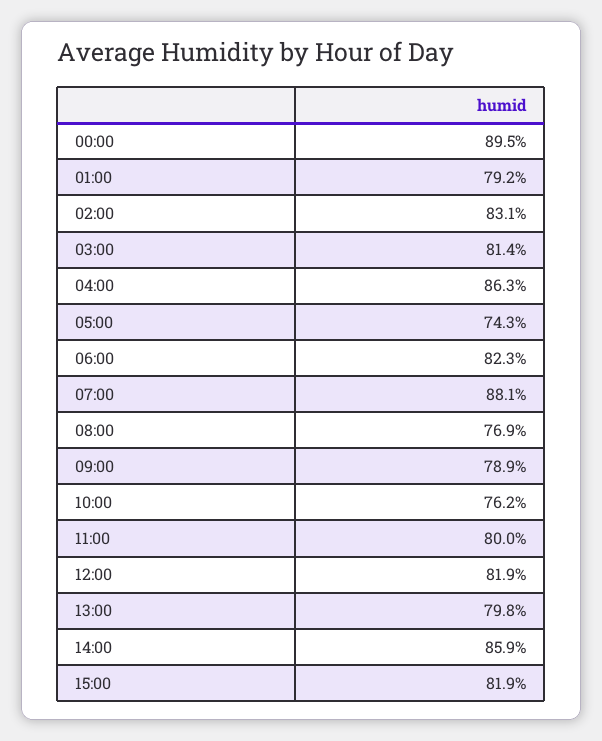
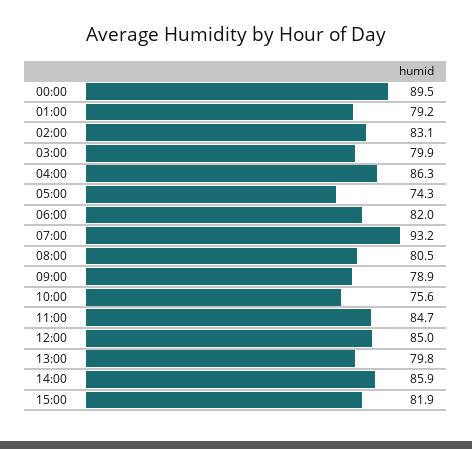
03:00: 81.4 -> 79.9
06:00: 82.3 -> 82
07:00: 88.1 -> 93.2
08:00: 76.9 -> 80.5
10:00: 76.2 -> 75.6
11:00: 80 -> 84.7
12:00: 81.9 -> 85

